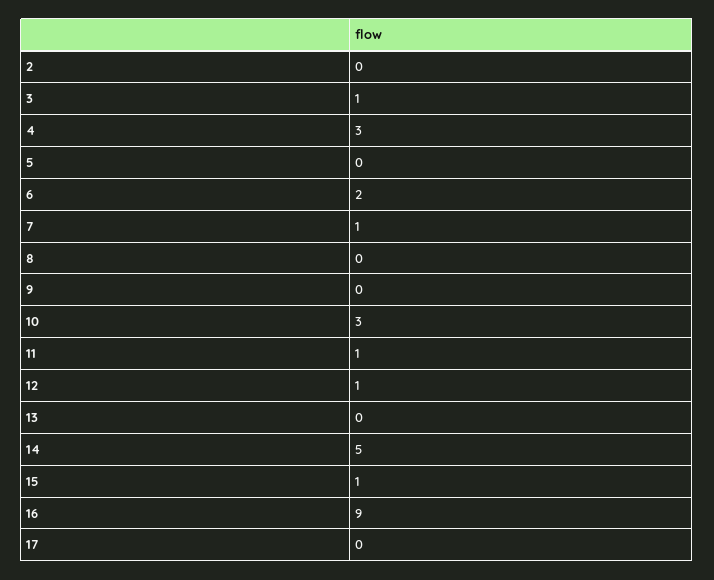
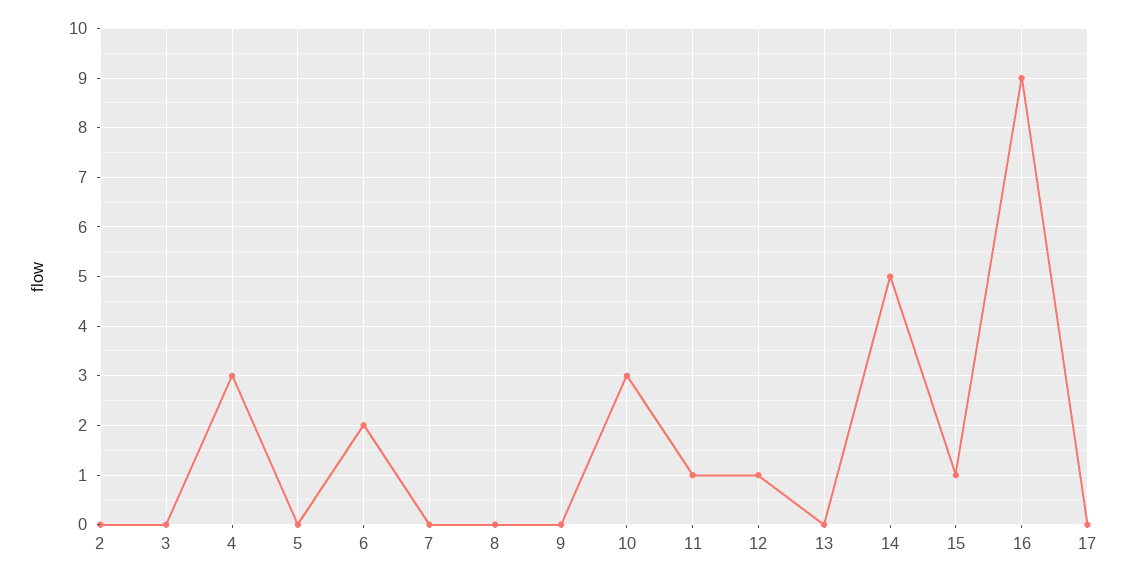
3: 1 -> 0
7: 1 -> 0

